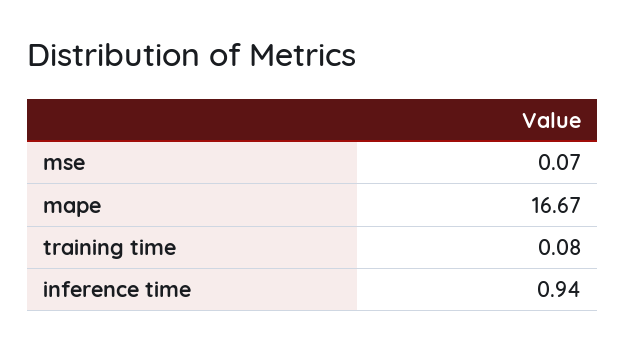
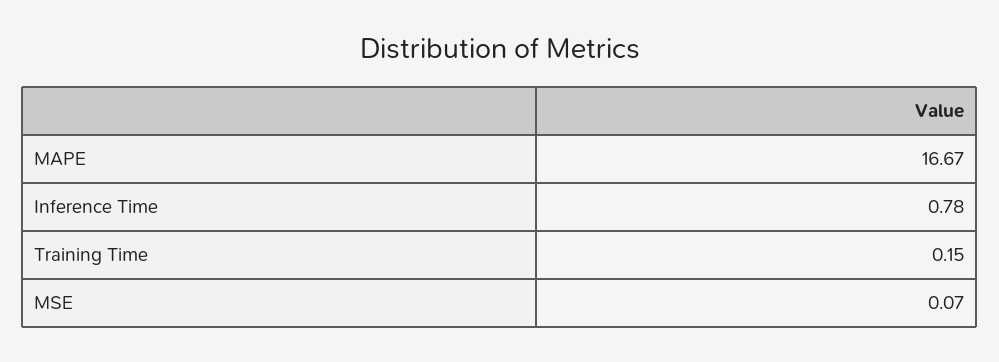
training time: 0.08 -> 0.15
inference time: 0.94 -> 0.78

